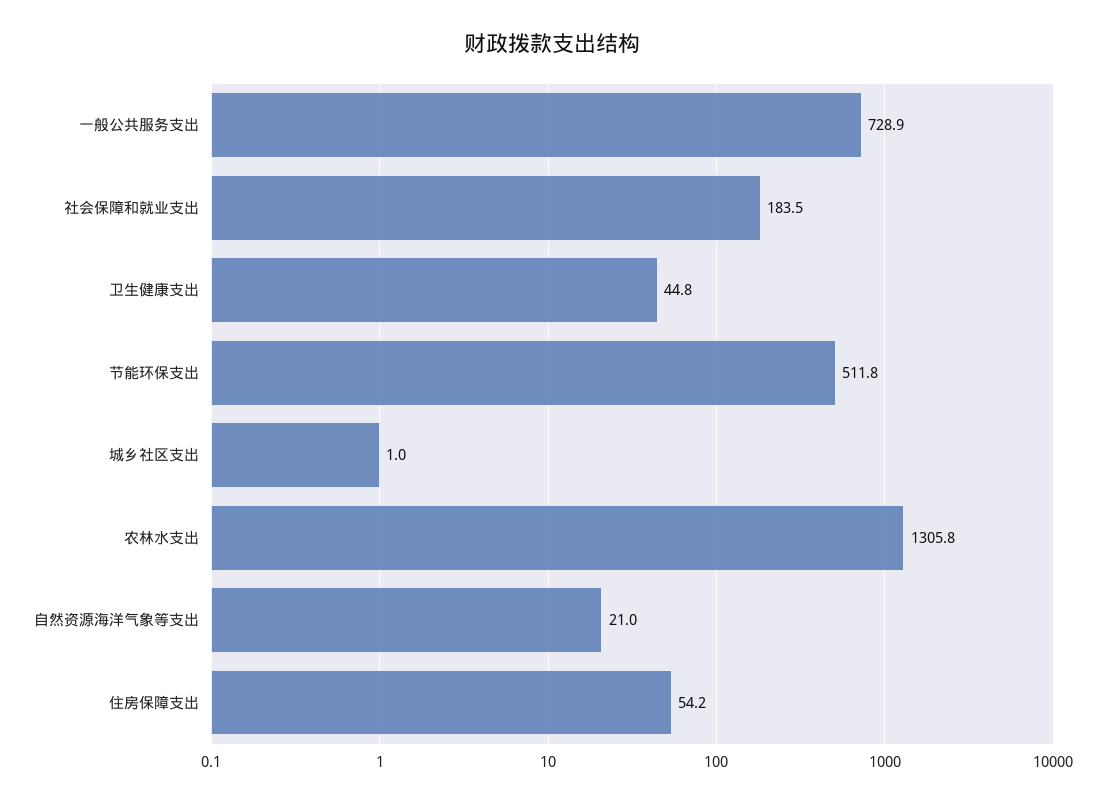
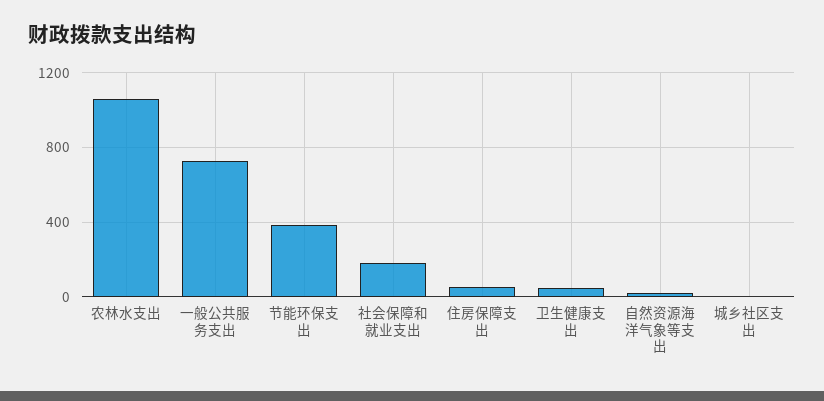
节能环保支出: 511.8 -> 400
农林水支出: 1305.8 -> 1050

